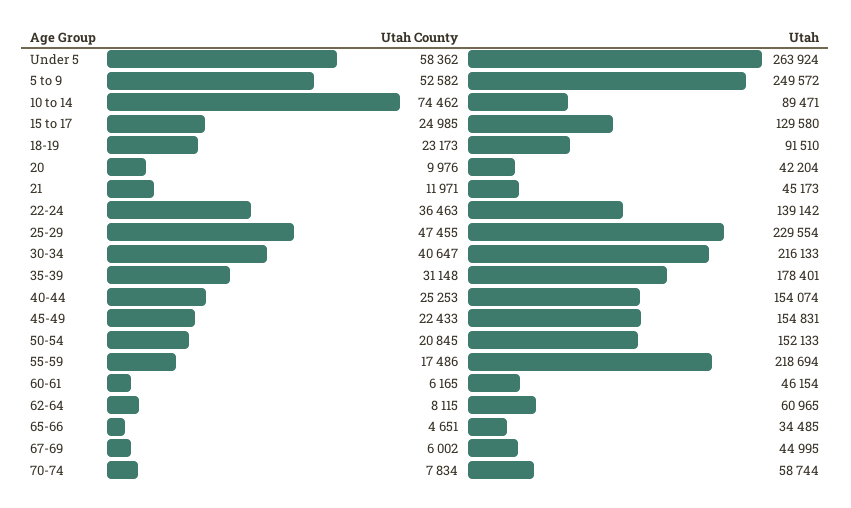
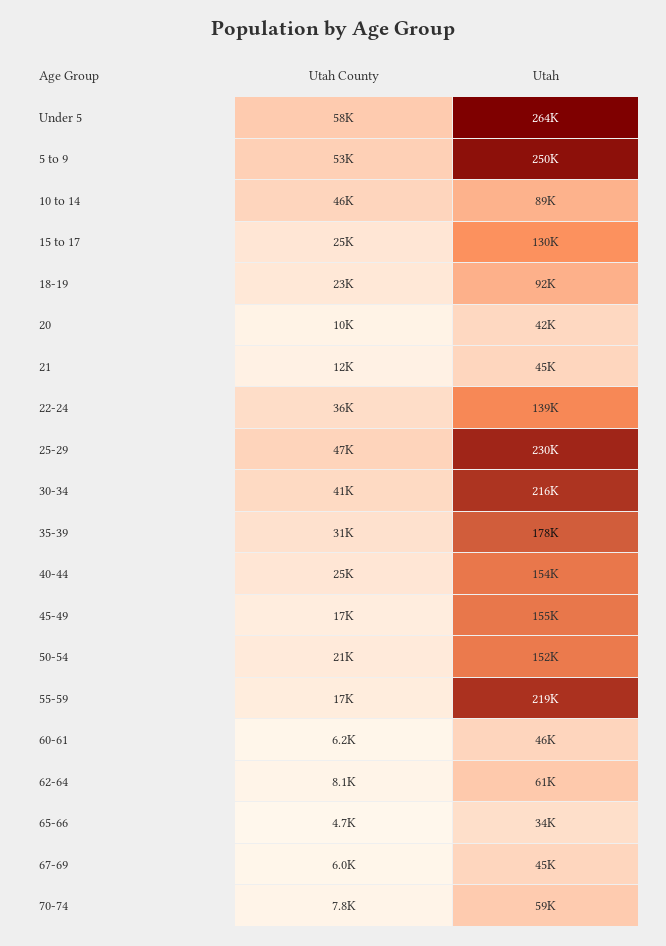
Utah County, 10 to 14: 74462 -> 46000
Utah County, 45-49: 22433 -> 17000

